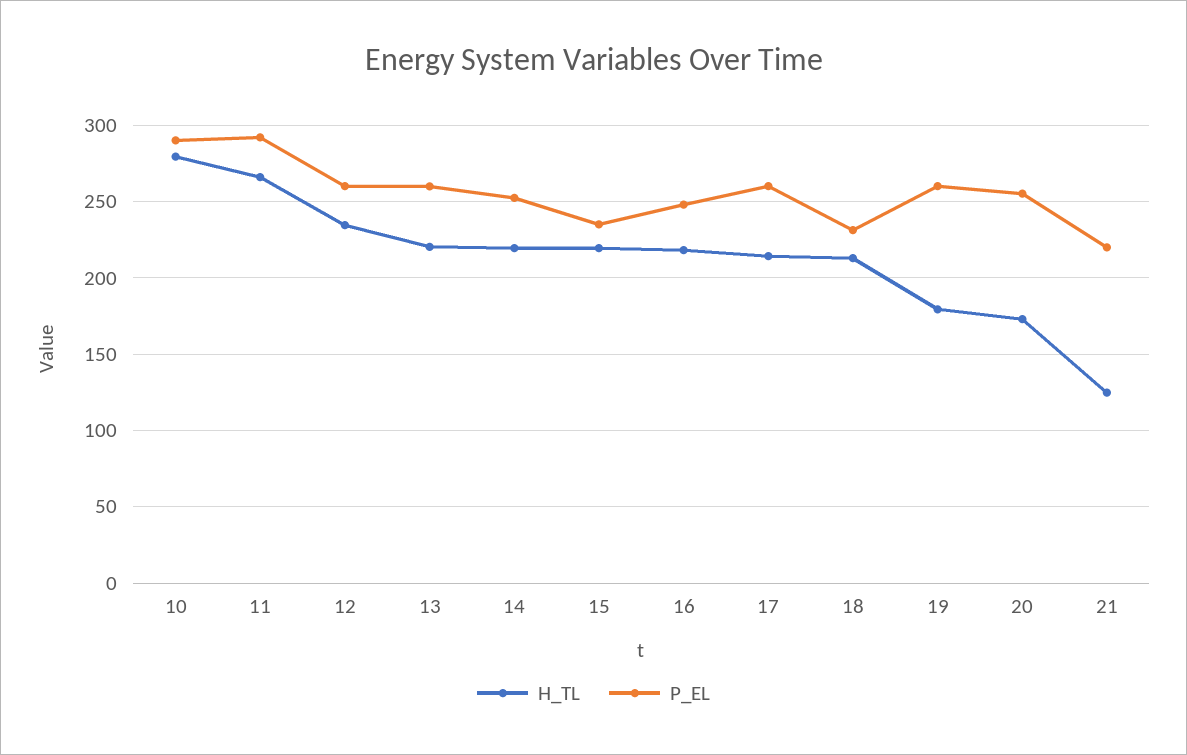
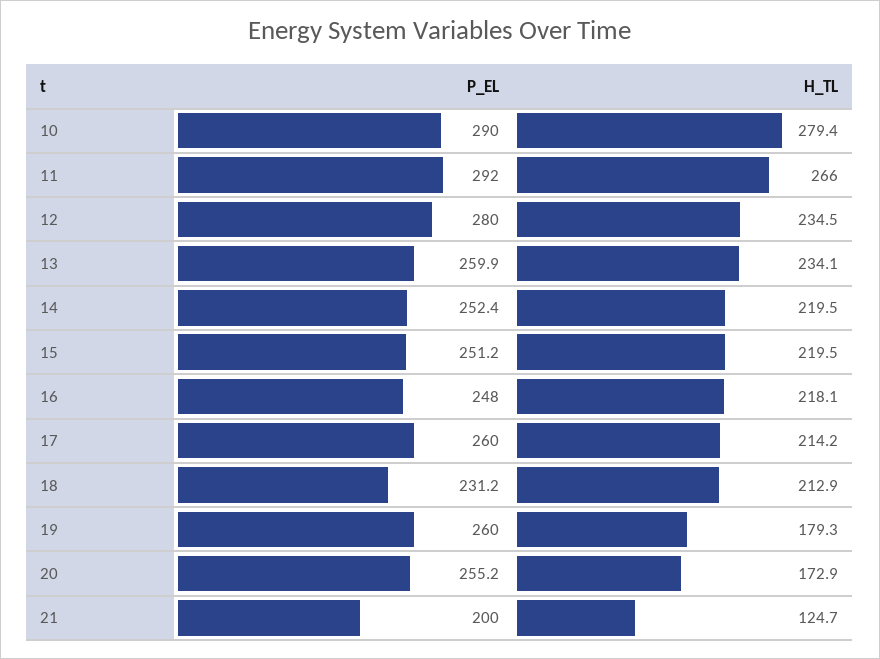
P_EL, 12: 260 -> 280
H_TL, 13: 220 -> 234.1
P_EL, 15: 235 -> 251.2
P_EL, 21: 220 -> 200

